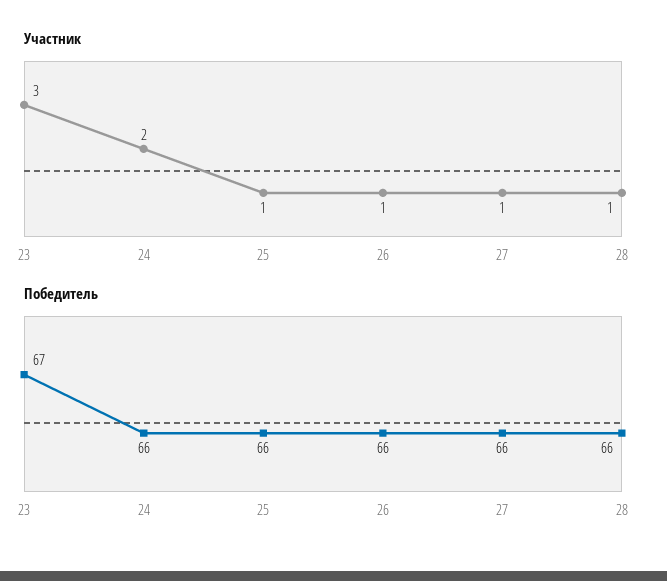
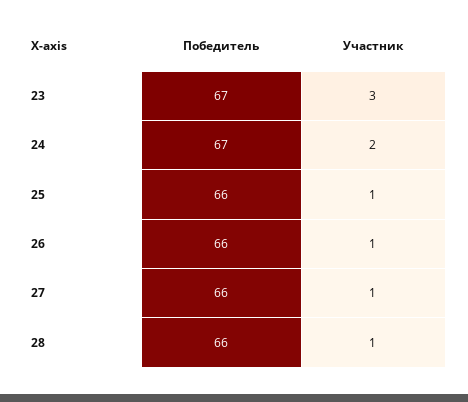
Победитель, 24: 66 -> 67

